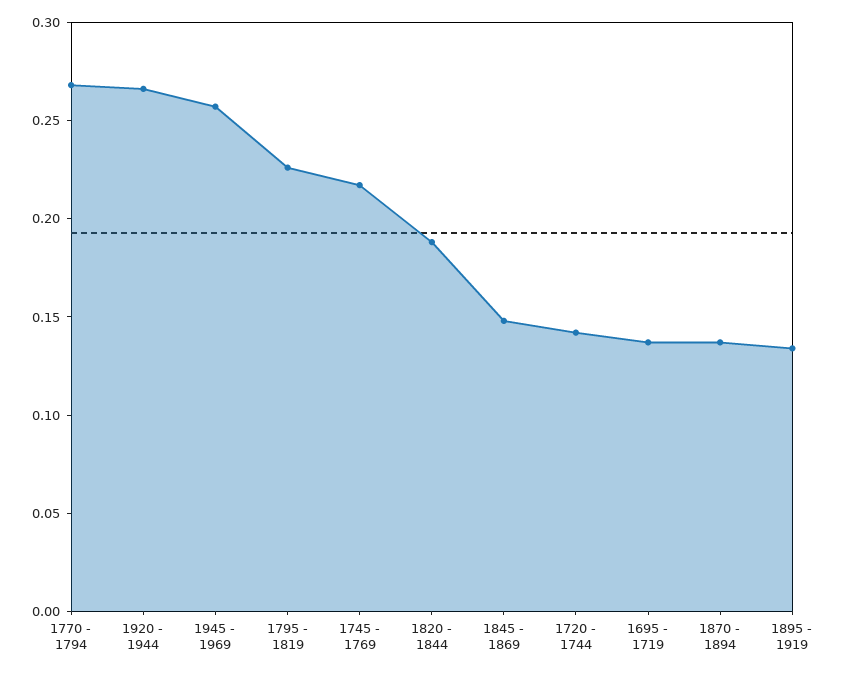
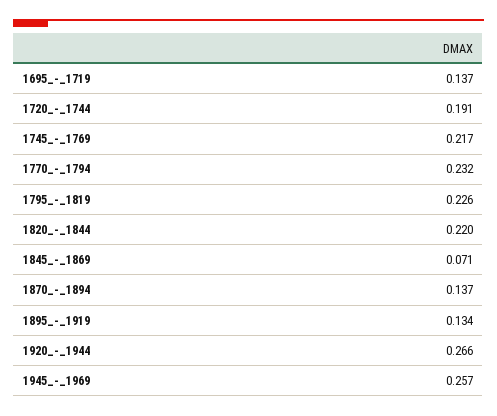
1770 - 1794: 0.27 -> 0.232
1820 - 1844: 0.19 -> 0.22
1845 - 1869: 0.15 -> 0.071
1720 - 1744: 0.14 -> 0.191

